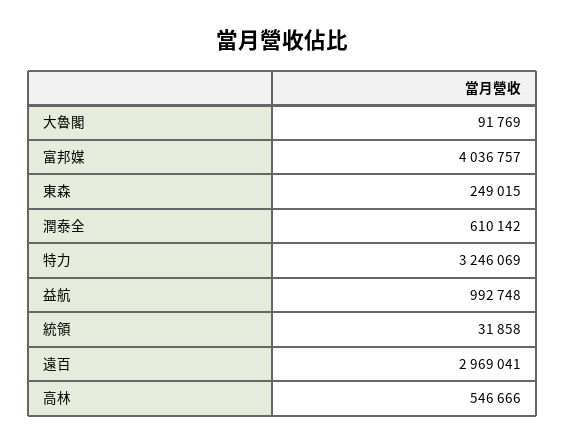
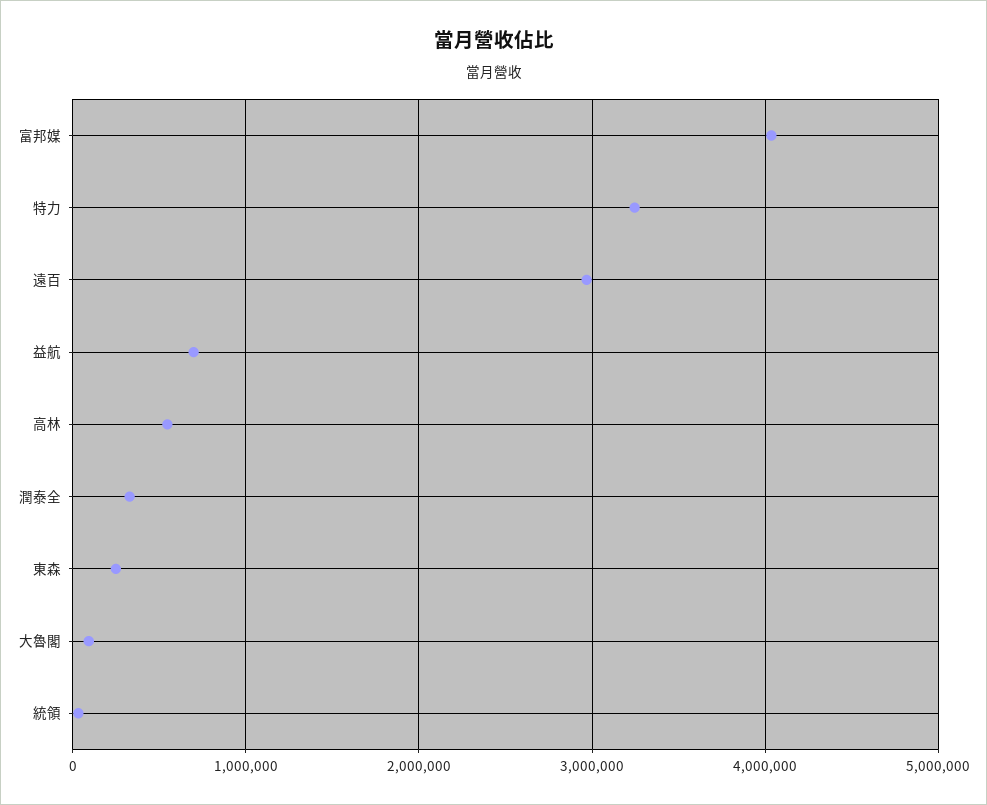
潤泰全: 610142 -> 300000
益航: 992748 -> 700000

